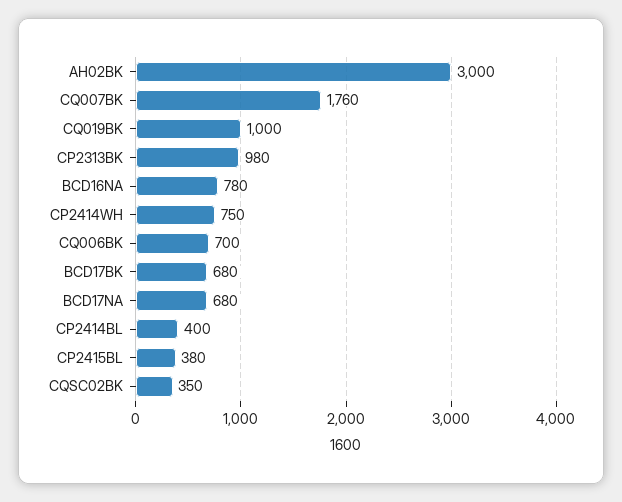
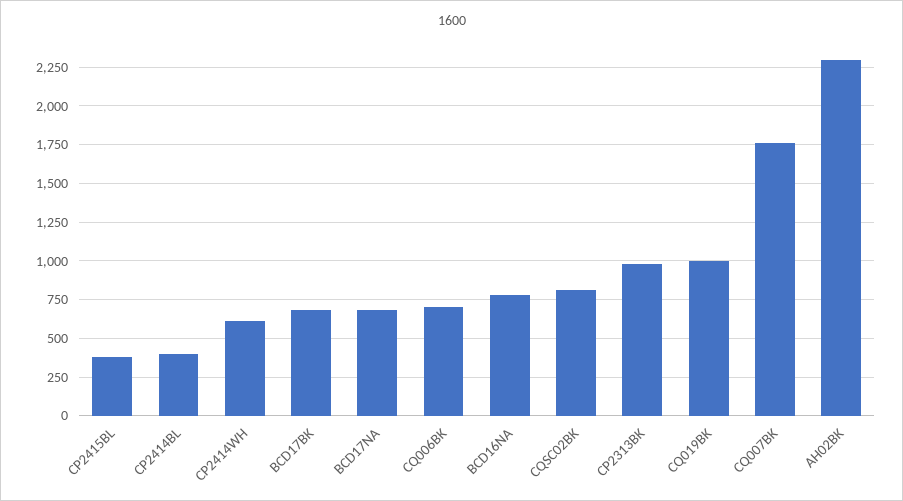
AH02BK: 3000 -> 2300
CP2414WH: 750 -> 600
CQSC02BK: 350 -> 800

